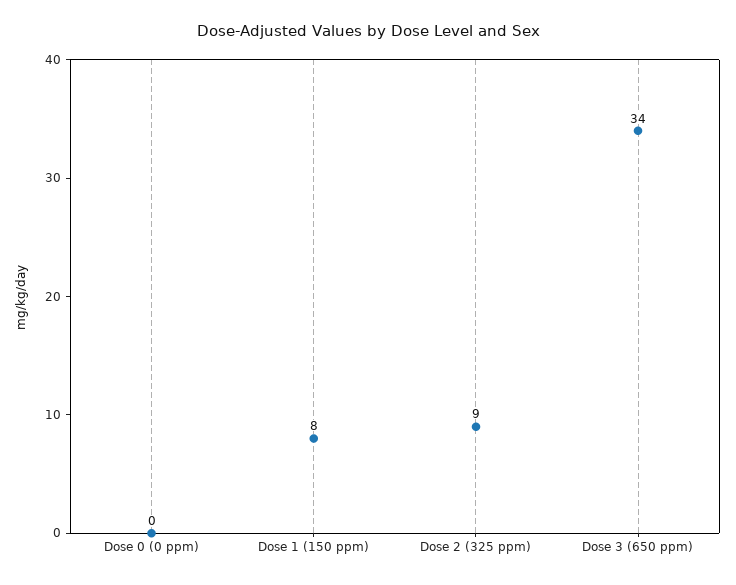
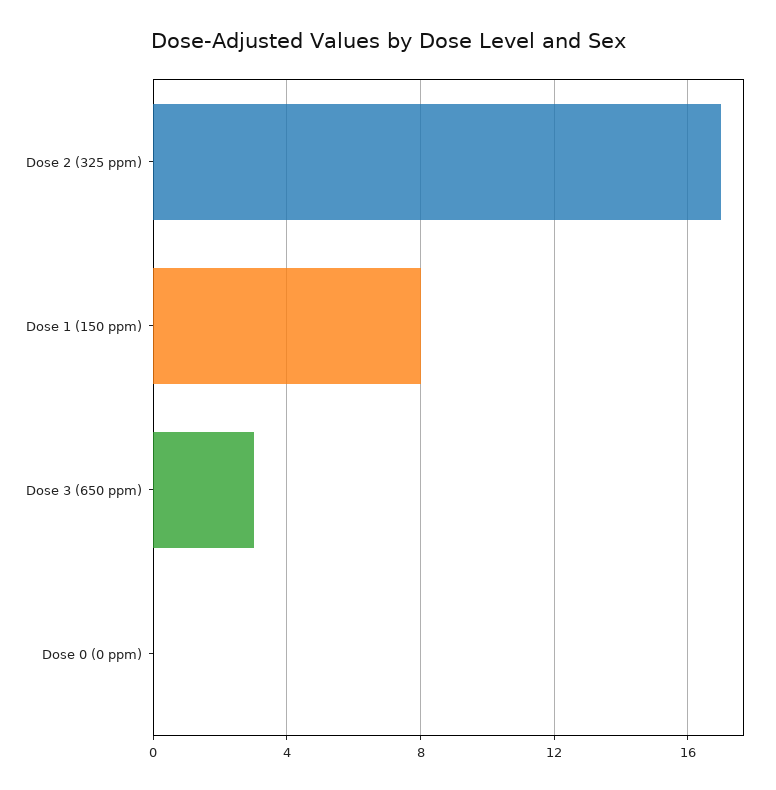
Dose 2 (325 ppm): 9 -> 17
Dose 3 (650 ppm): 34 -> 3

